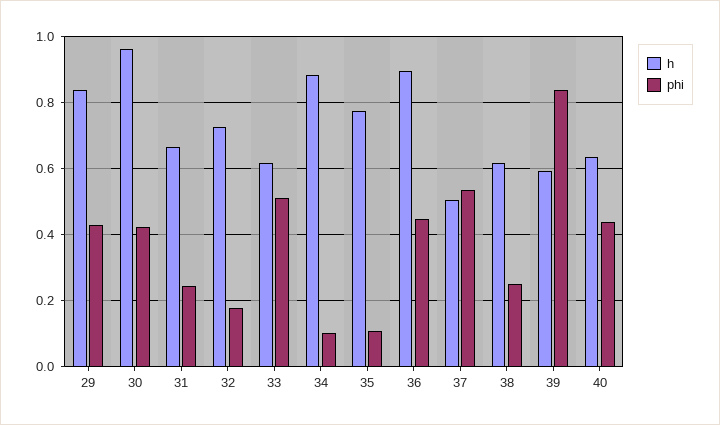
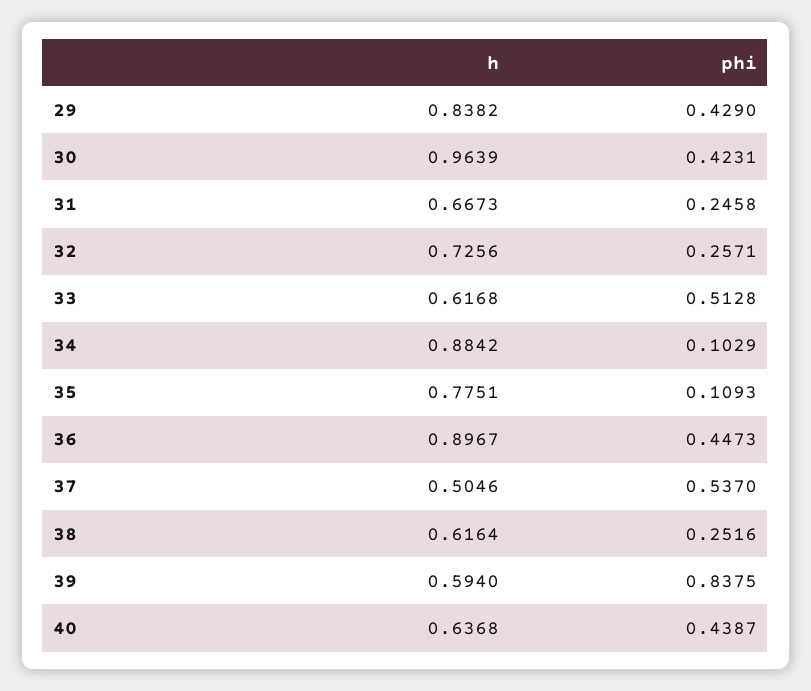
phi, 32: 0.18 -> 0.2571

